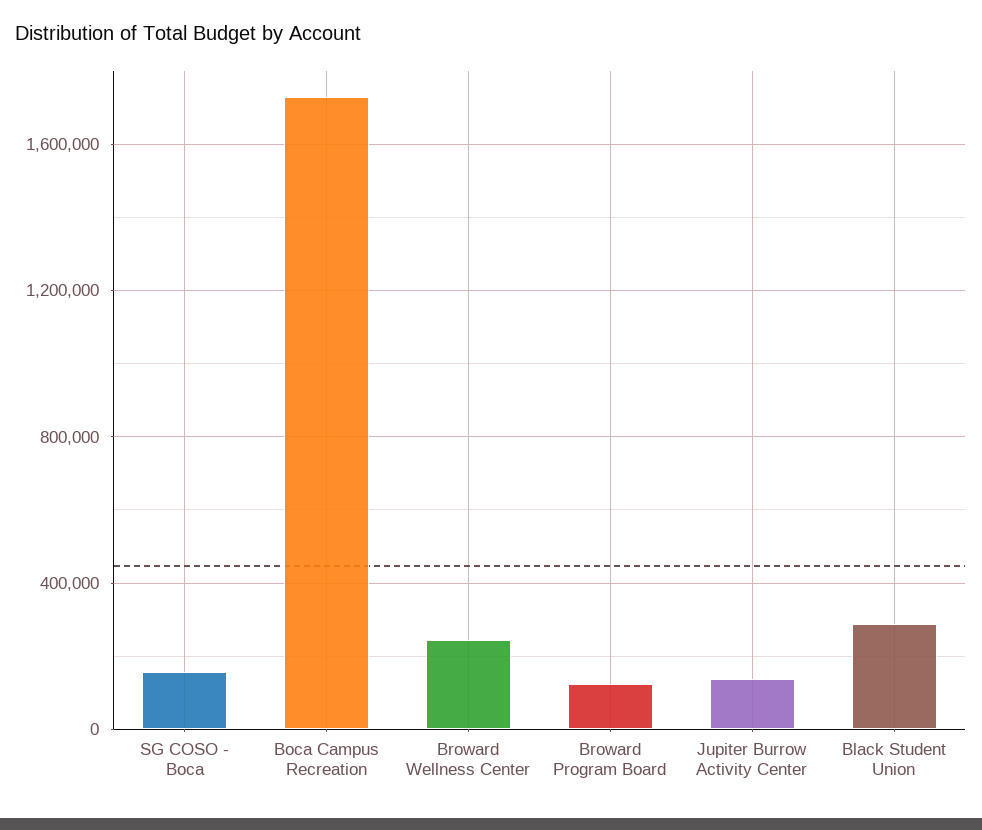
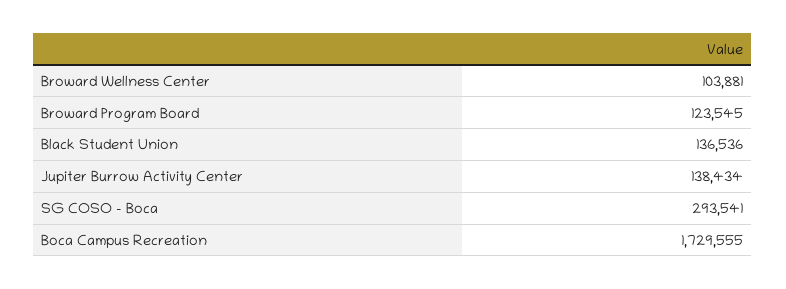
SG COSO - Boca: 150000 -> 293541
Broward Wellness Center: 250000 -> 103881
Black Student Union: 300000 -> 136536

